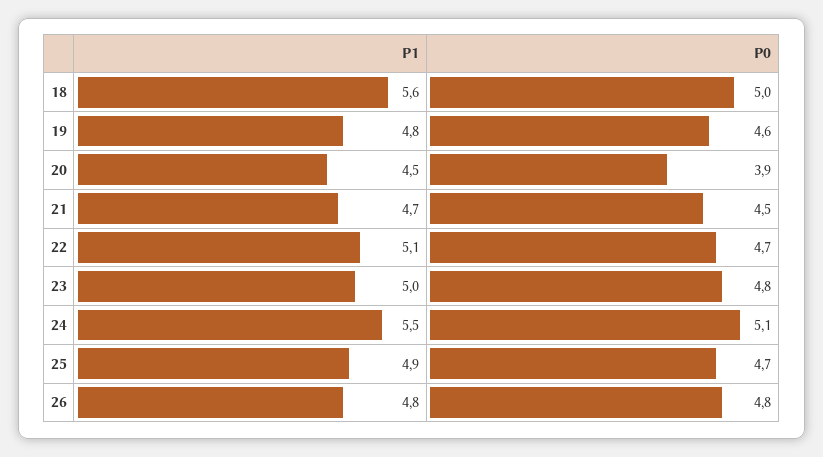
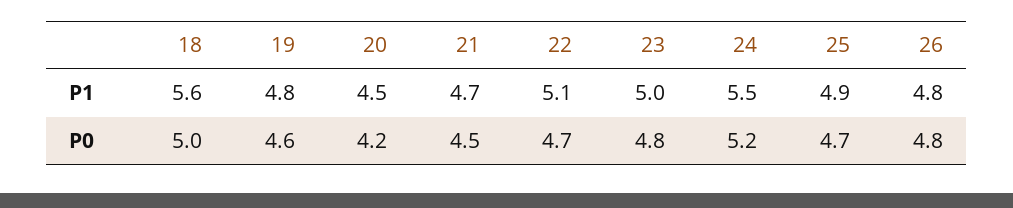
P0, 20: 3.9 -> 4.2
P0, 24: 5.1 -> 5.2

